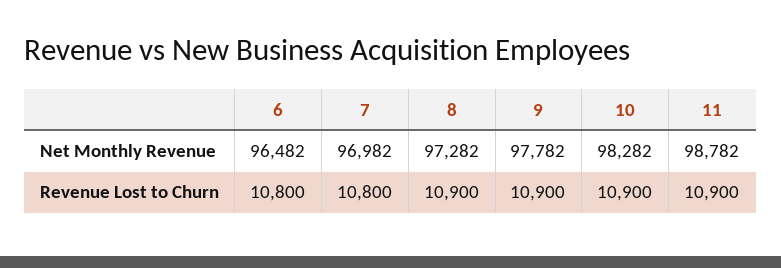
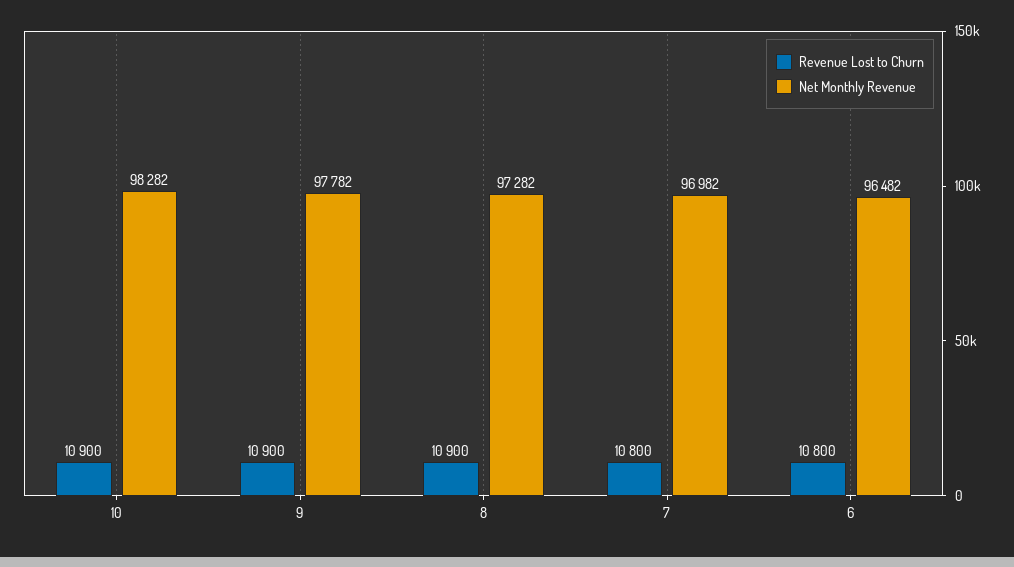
Net Monthly Revenue, 11: 98782 -> none
Revenue Lost to Churn, 11: 10900 -> none

